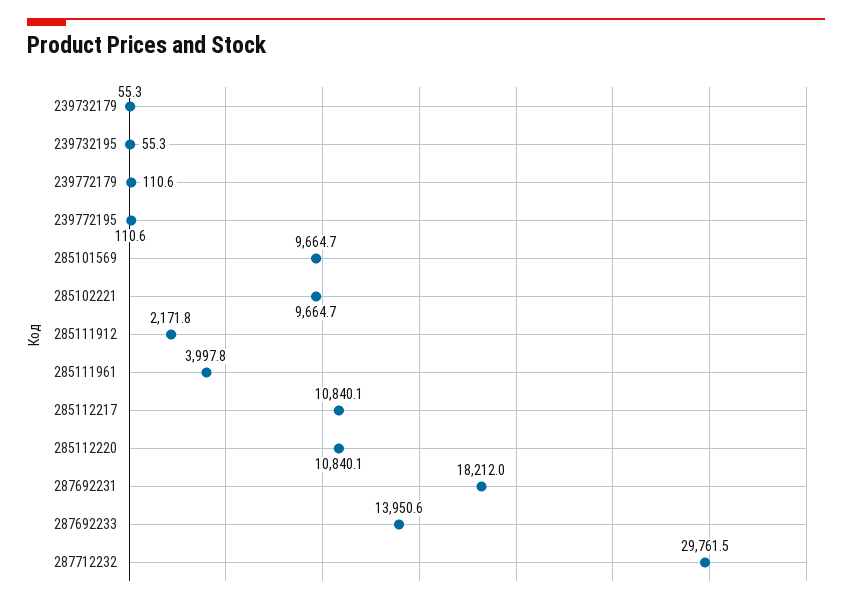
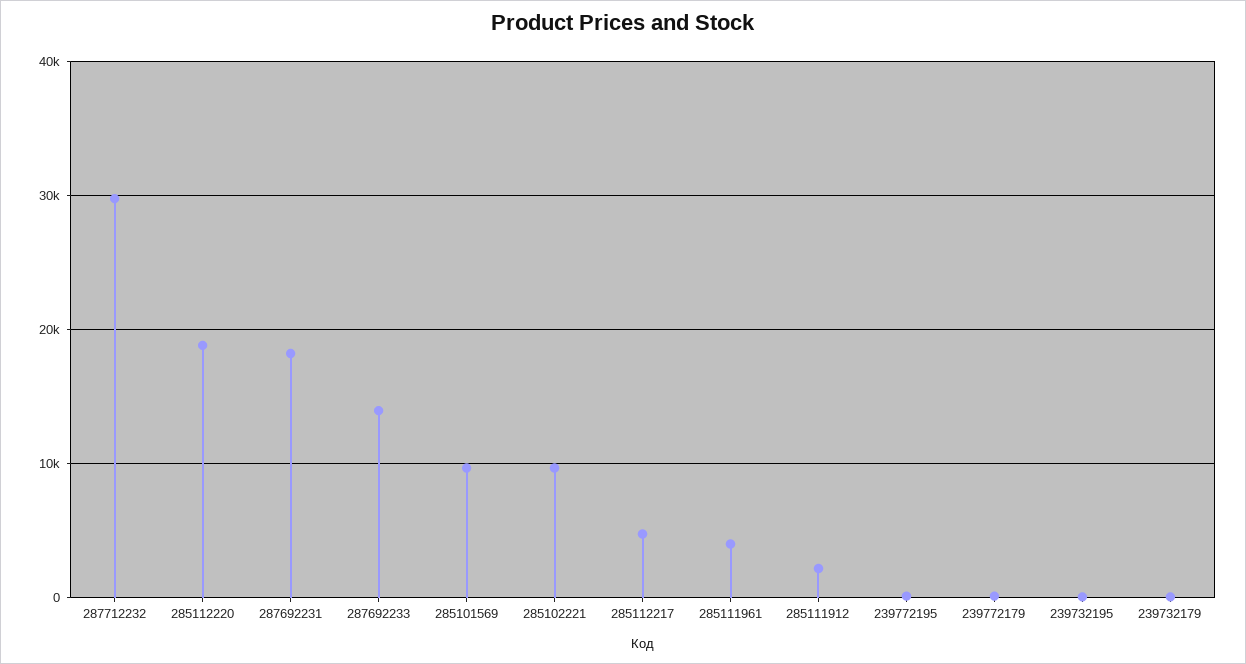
285112217: 10840.1 -> 5000
285112220: 10840.1 -> 19000

